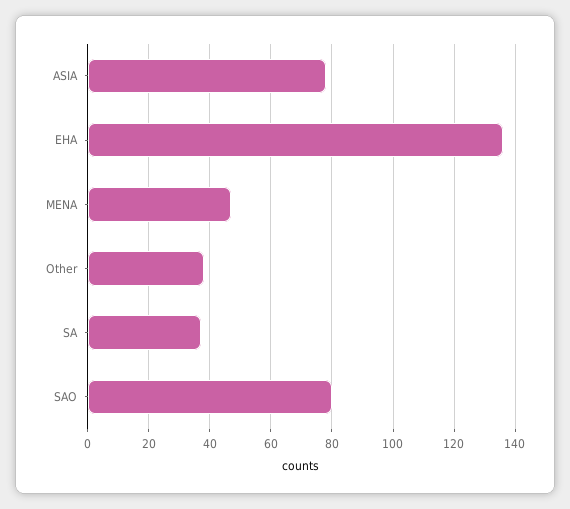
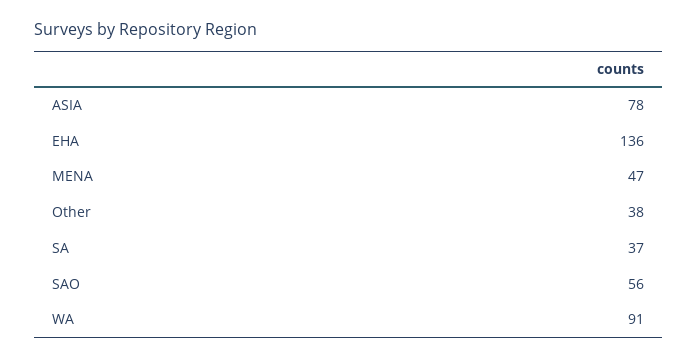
SAO: 80 -> 56
WA: none -> 91

